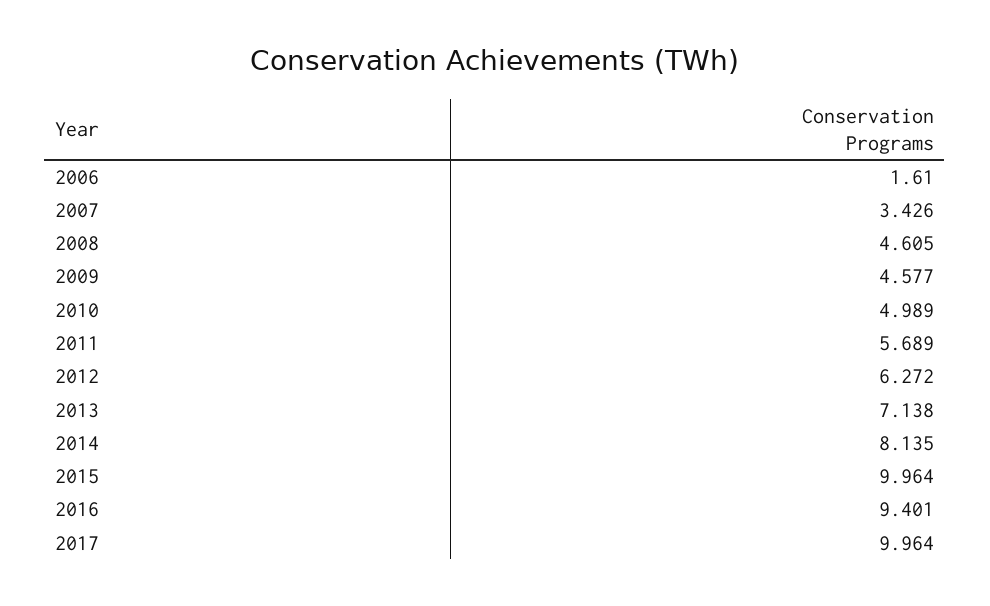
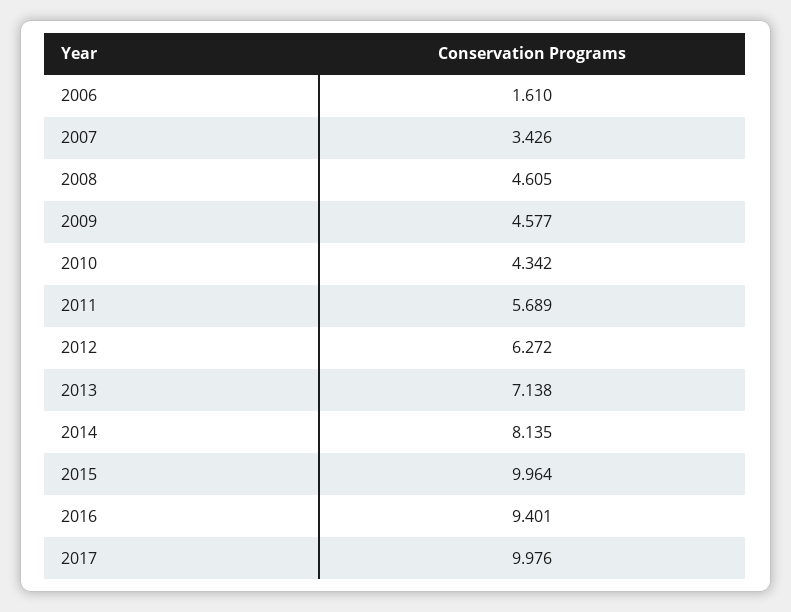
2010: 4.989 -> 4.342
2017: 9.964 -> 9.976

